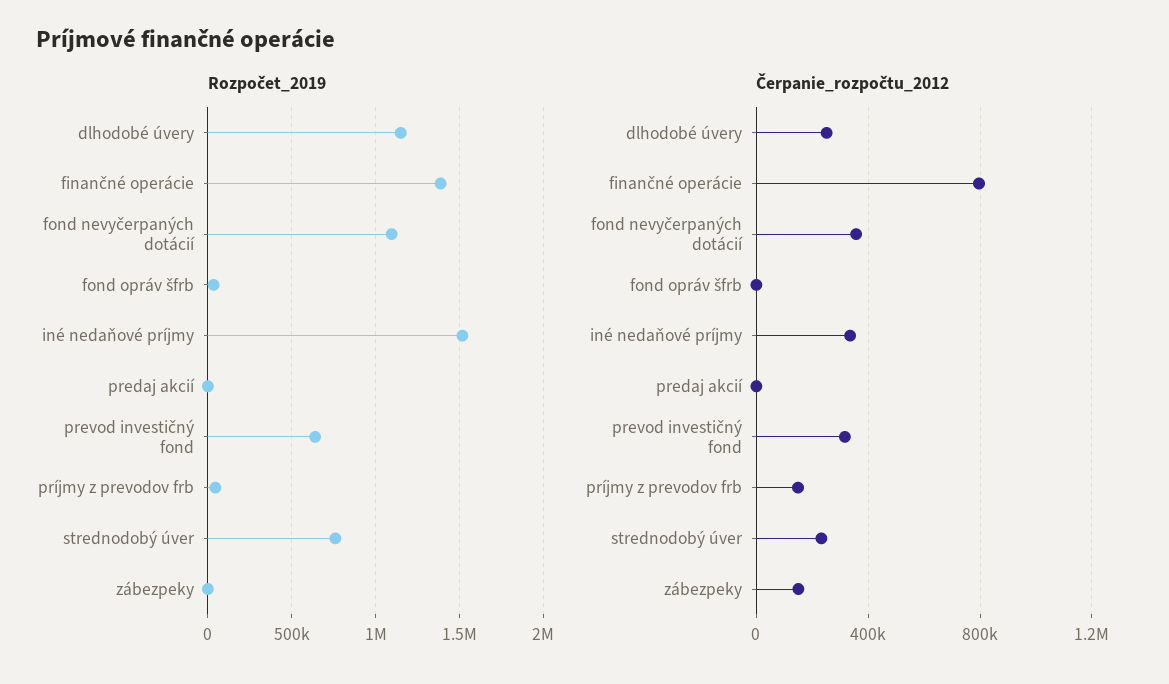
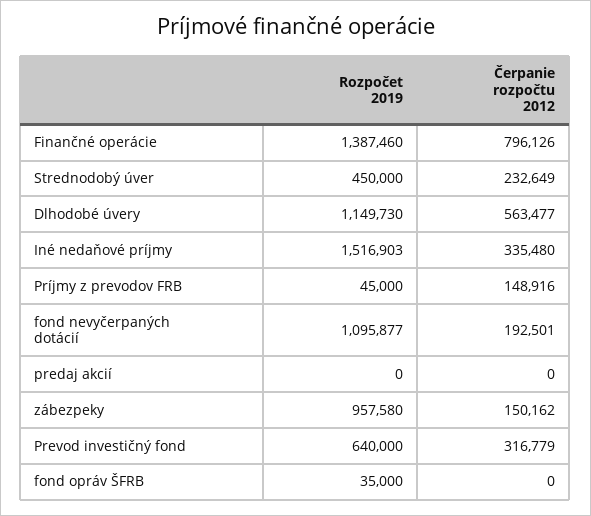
Rozpočet_2019, strednodobý úver: 750000 -> 450000
Rozpočet_2019, zábezpeky: 0 -> 957580
Čerpanie_rozpočtu_2012, dlhodobé úvery: 250000 -> 563477
Čerpanie_rozpočtu_2012, fond nevyčerpaných dotácií: 350000 -> 192501

